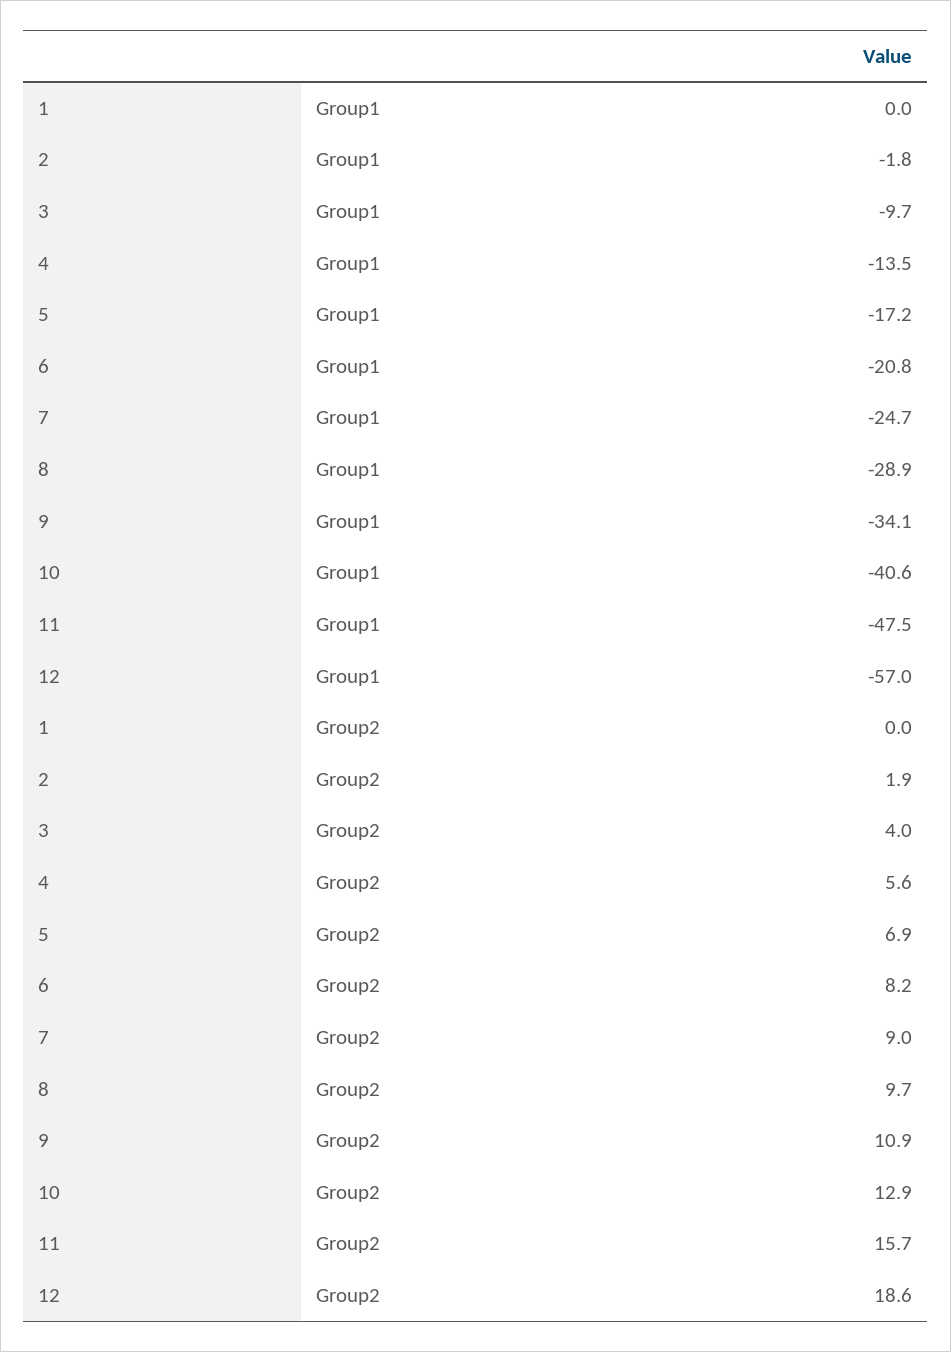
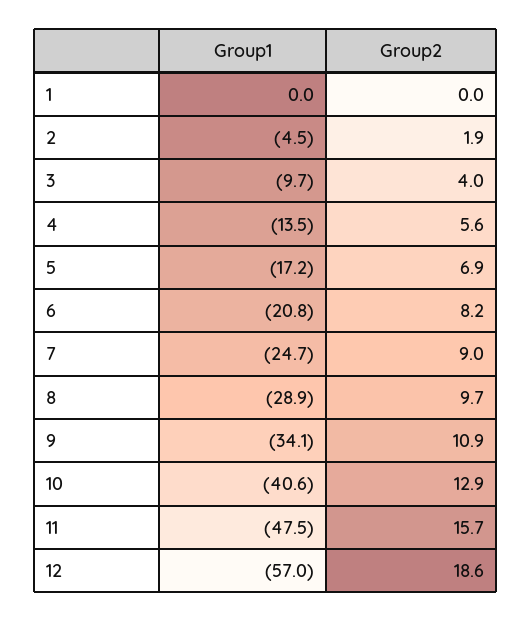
2, Group1: -1.8 -> -4.5

